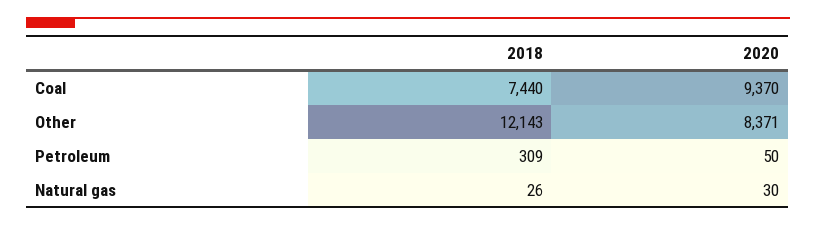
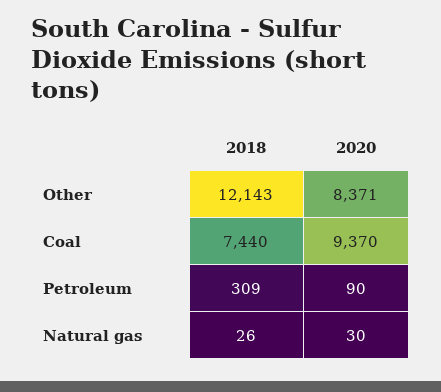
2020, Petroleum: 50 -> 90

